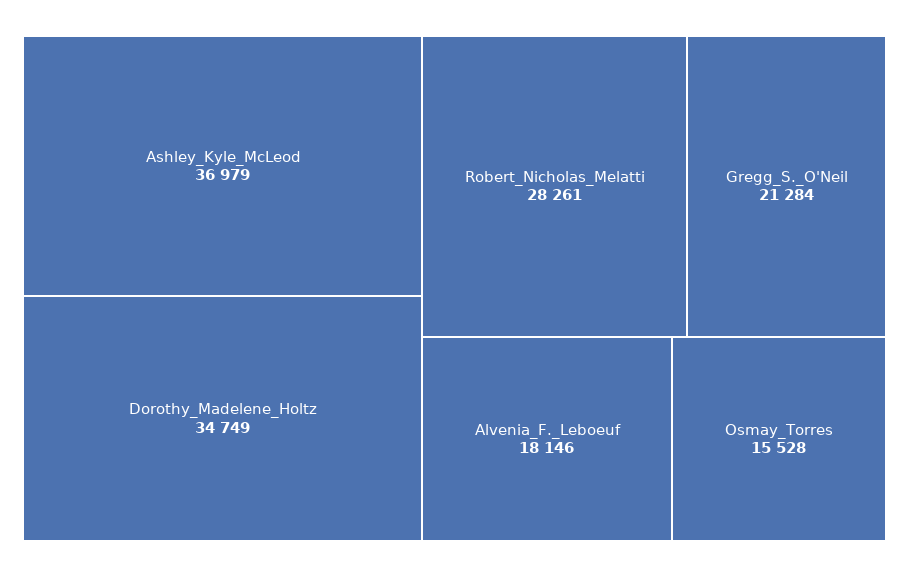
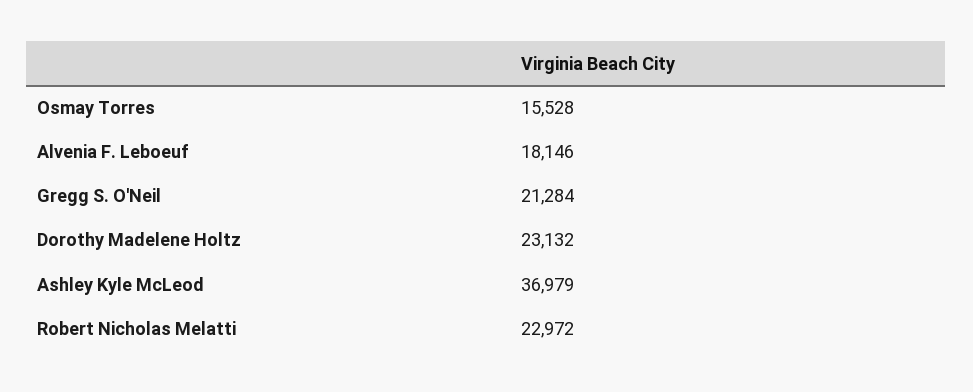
Dorothy_Madelene_Holtz: 34749 -> 23132
Robert_Nicholas_Melatti: 28261 -> 22972

